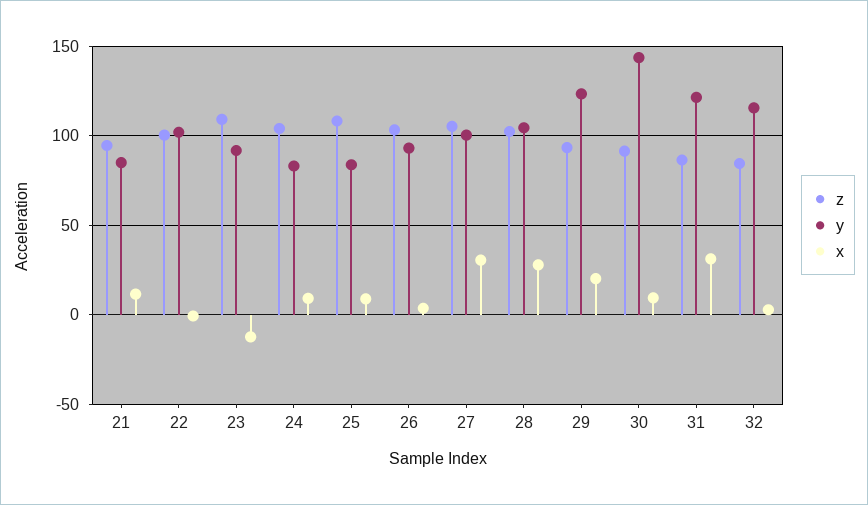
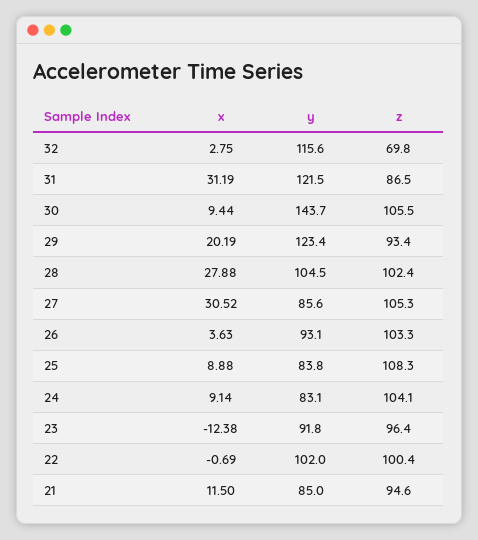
z, 23: 110 -> 96.4
y, 27: 100 -> 85.6
z, 30: 90 -> 105.5
z, 32: 85 -> 69.8

